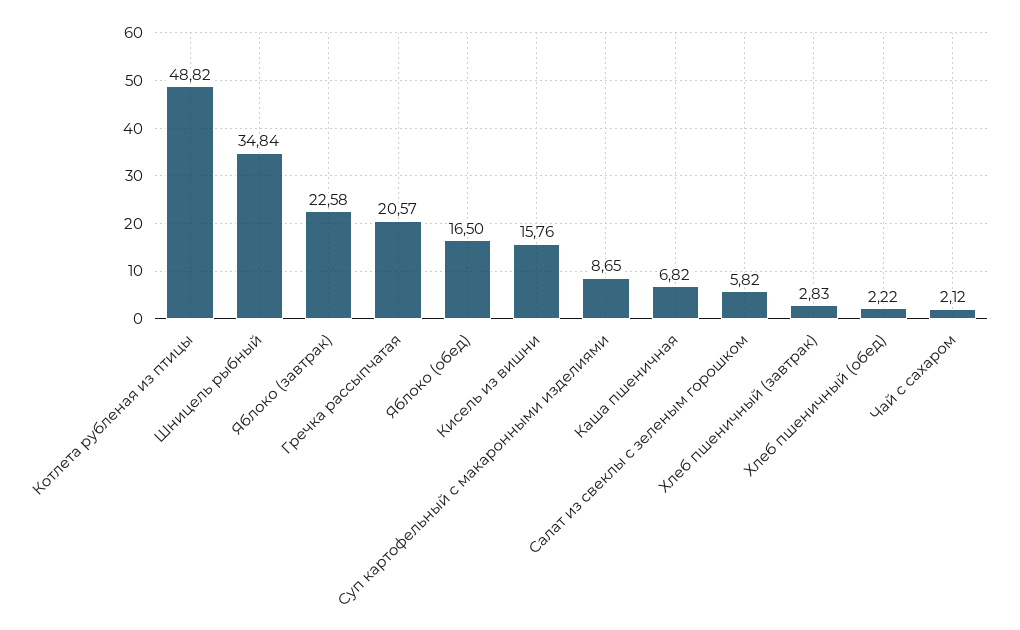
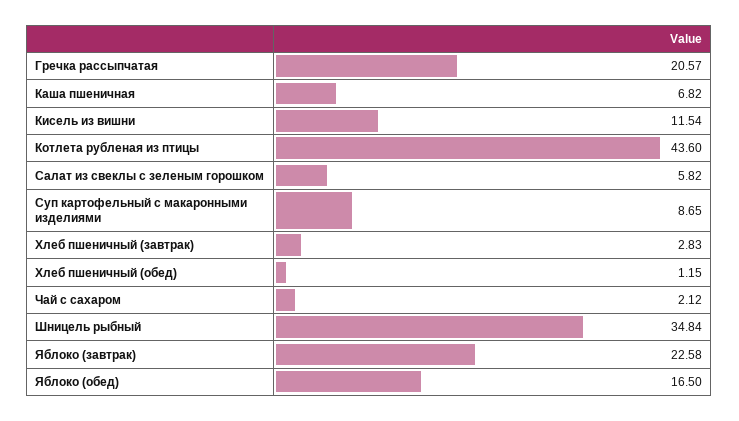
Котлета рубленая из птицы: 48.82 -> 43.6
Кисель из вишни: 15.76 -> 11.54
Хлеб пшеничный (обед): 2.22 -> 1.15

